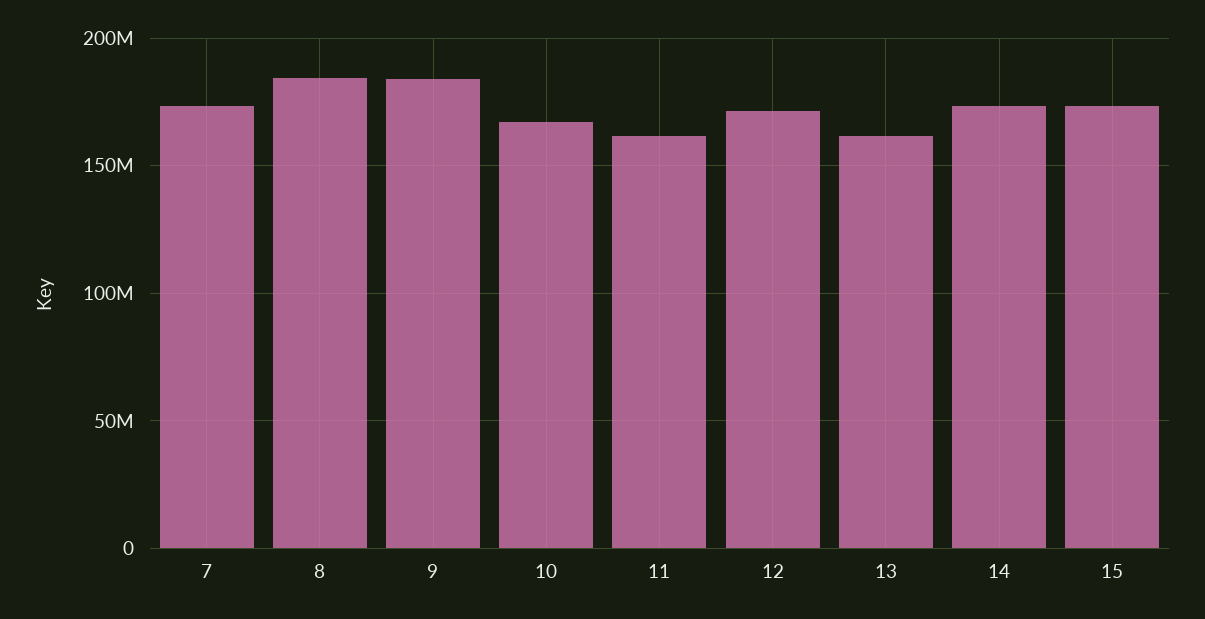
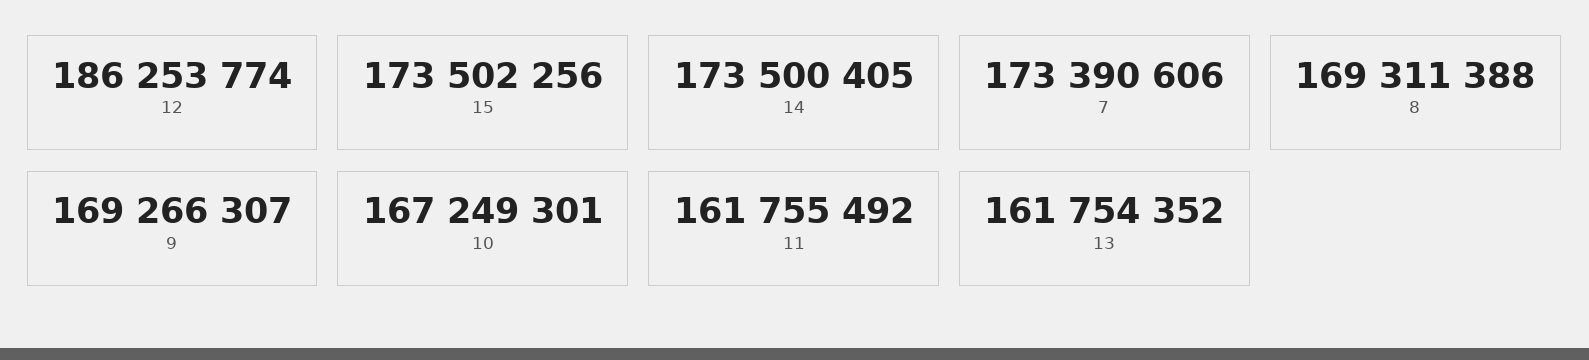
8: 185000000 -> 169311388
9: 185000000 -> 169266307
12: 170000000 -> 186253774

